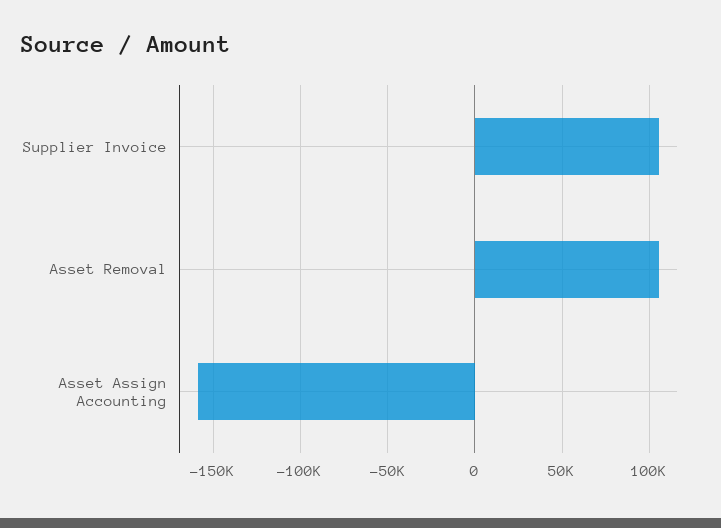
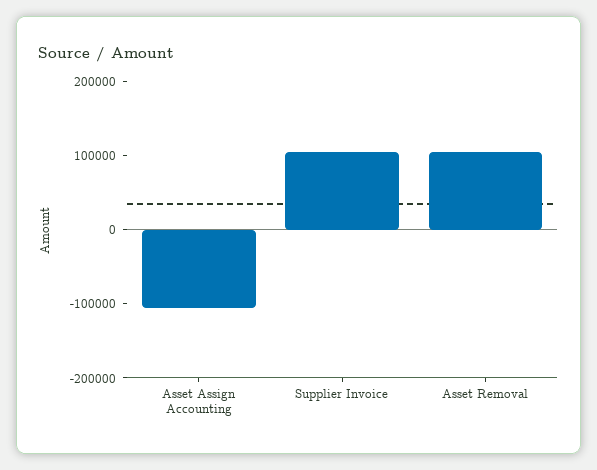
Asset Assign Accounting: -160000 -> -100000

